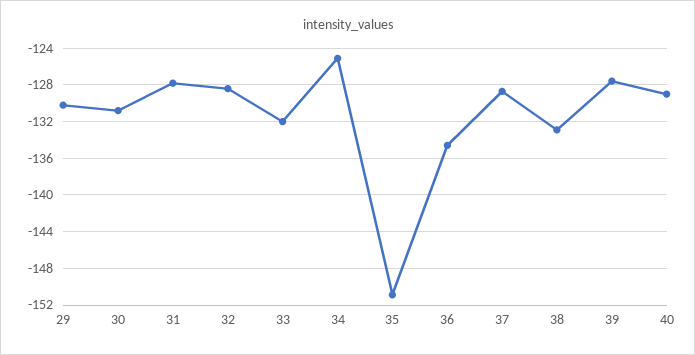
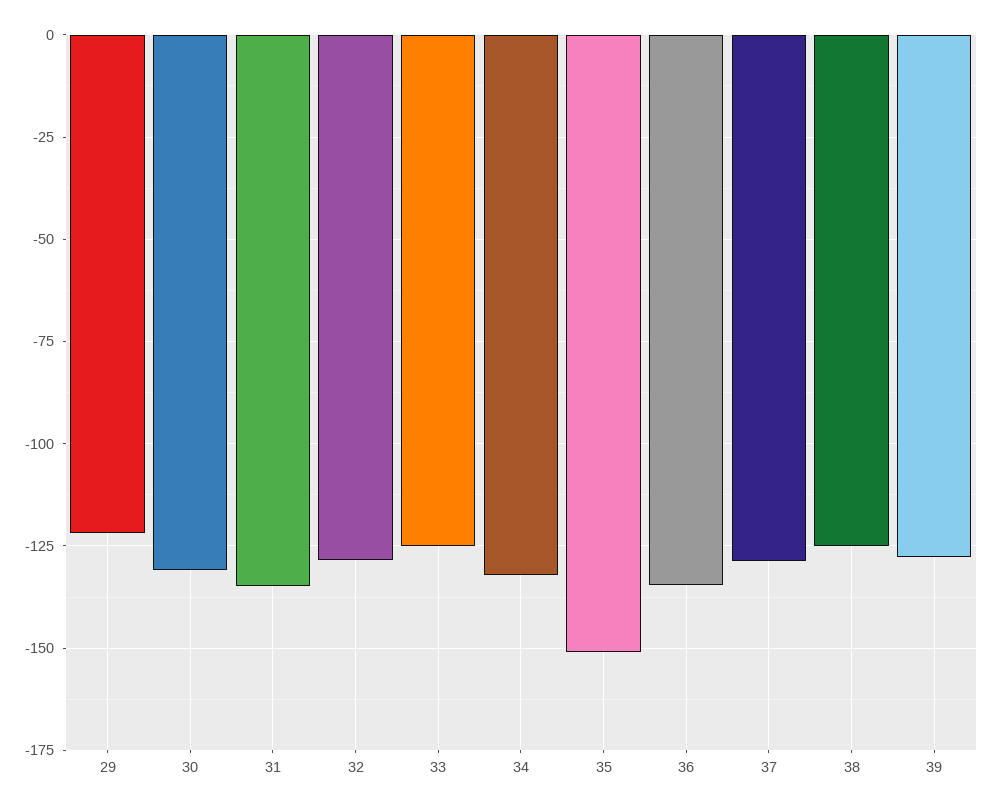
29: -130 -> -122.5
31: -128 -> -135
33: -132 -> -125
34: -125 -> -132.5
38: -133 -> -125
40: -129 -> none

